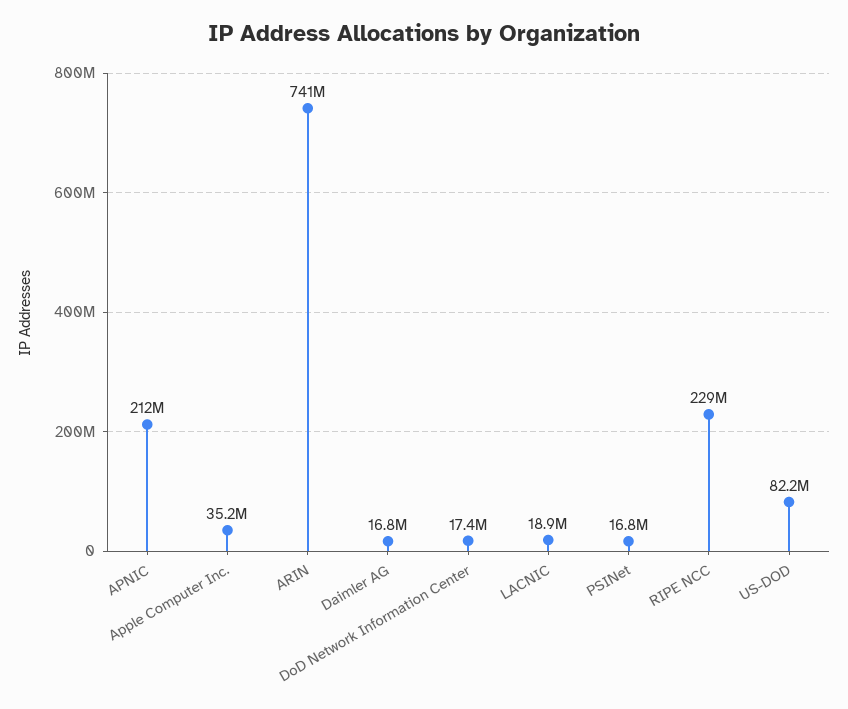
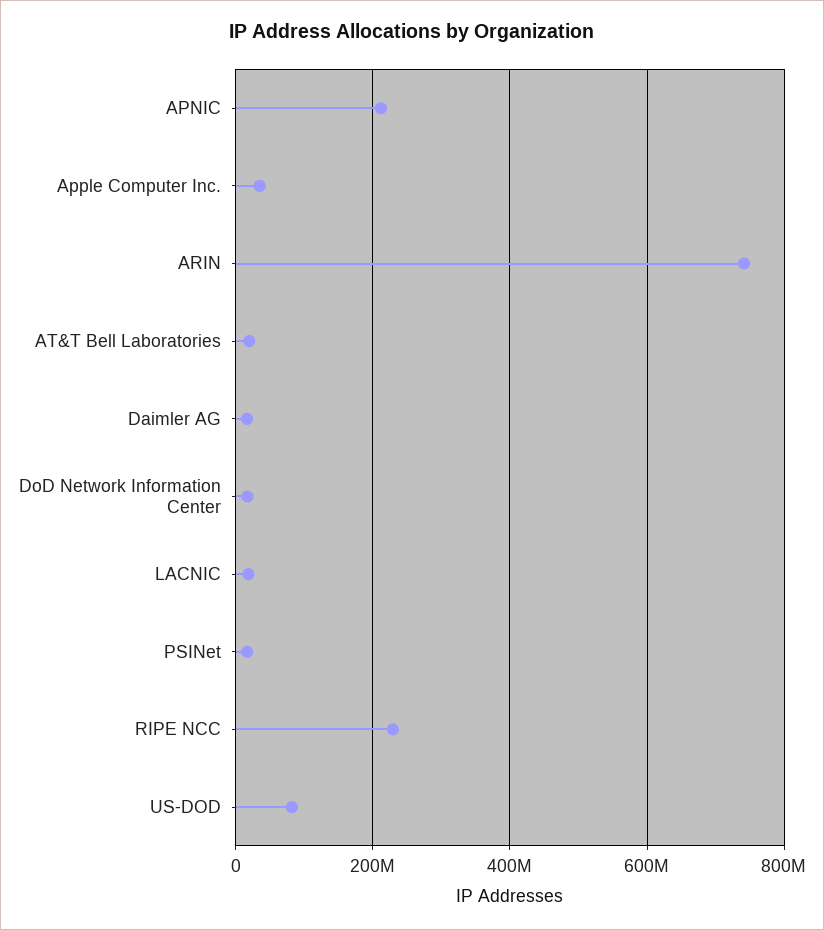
AT&T Bell Laboratories: none -> 20000000

